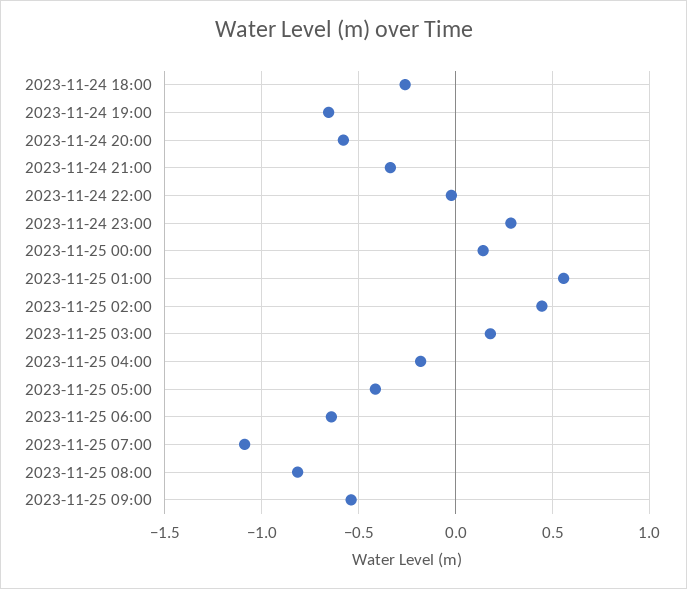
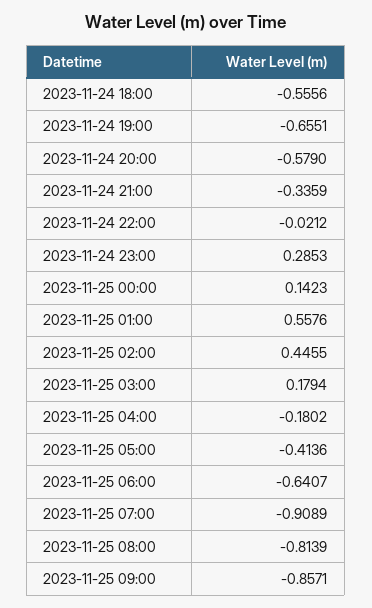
2023-11-24 18:00: -0.25 -> -0.5556
2023-11-25 07:00: -1.1 -> -0.9089
2023-11-25 09:00: -0.55 -> -0.8571

